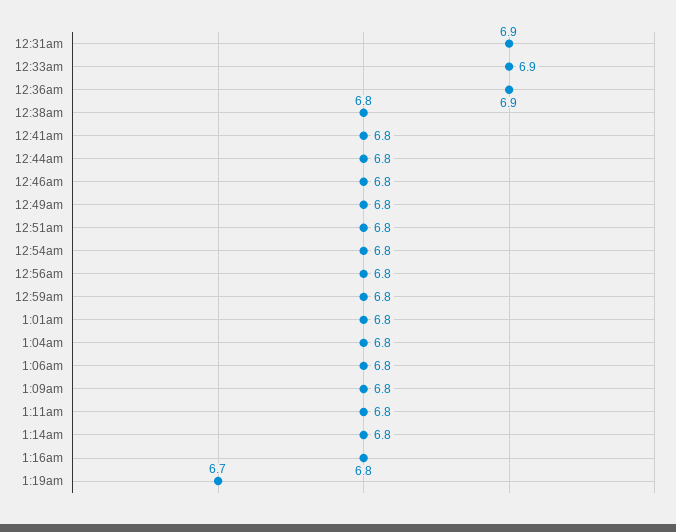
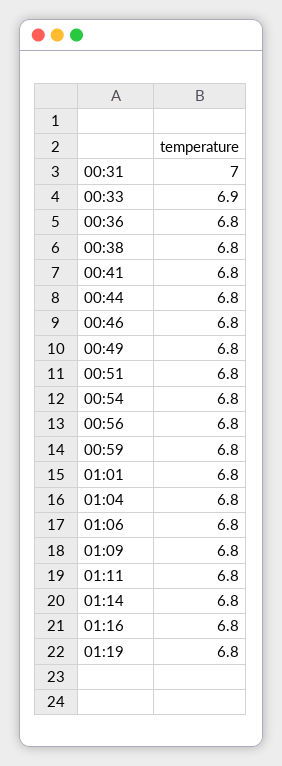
12:31am: 6.9 -> 7
12:36am: 6.9 -> 6.8
1:19am: 6.7 -> 6.8

